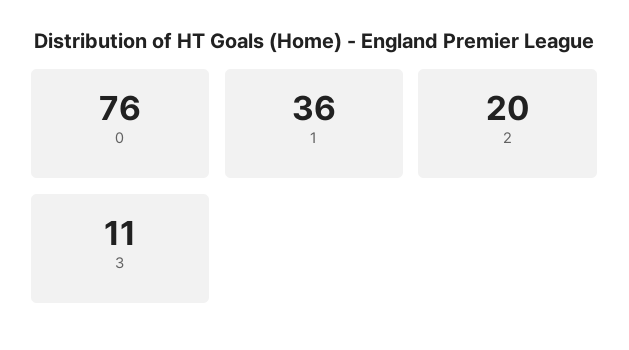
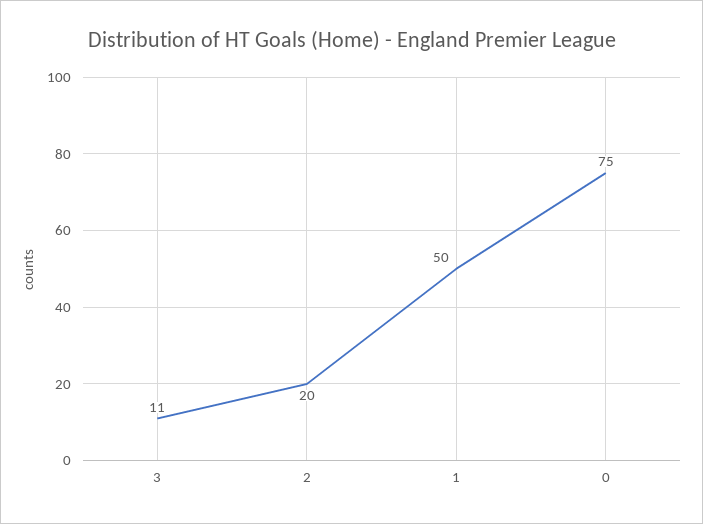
0: 76 -> 75
1: 36 -> 50

